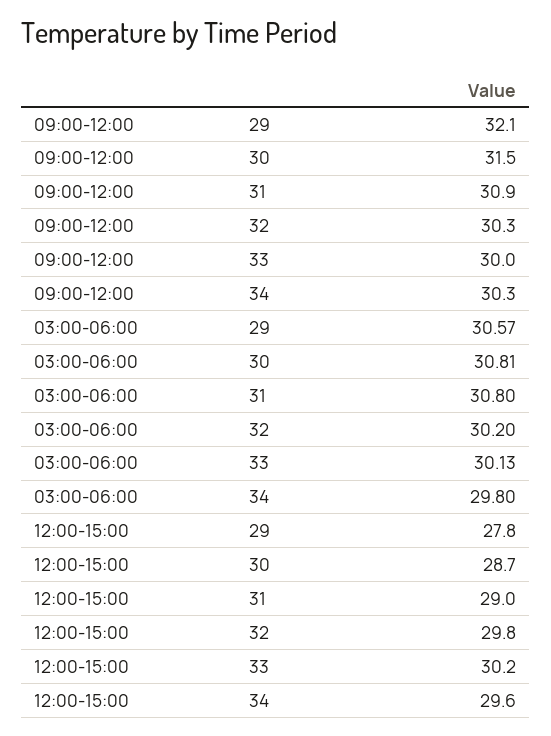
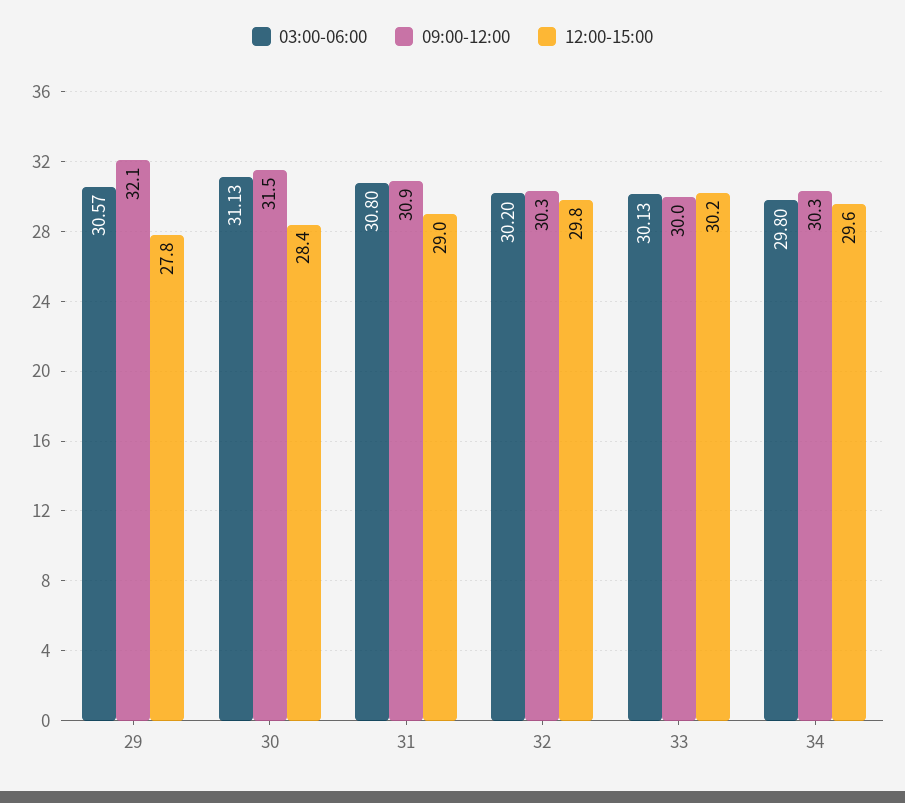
03:00-06:00, 30: 30.81 -> 31.13
12:00-15:00, 30: 28.7 -> 28.4

